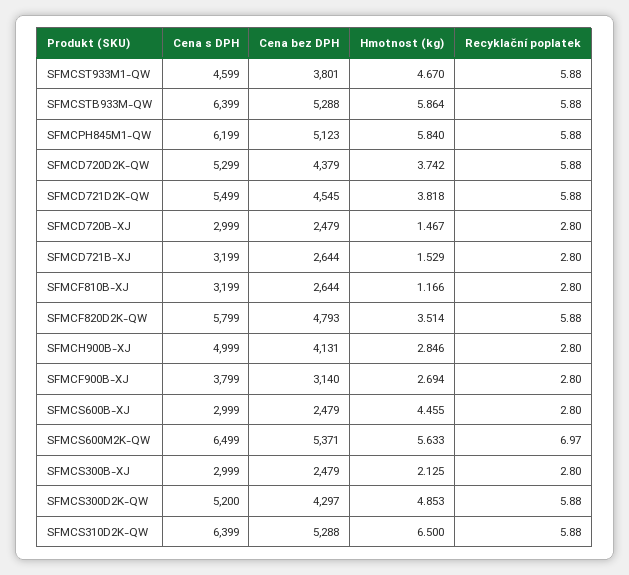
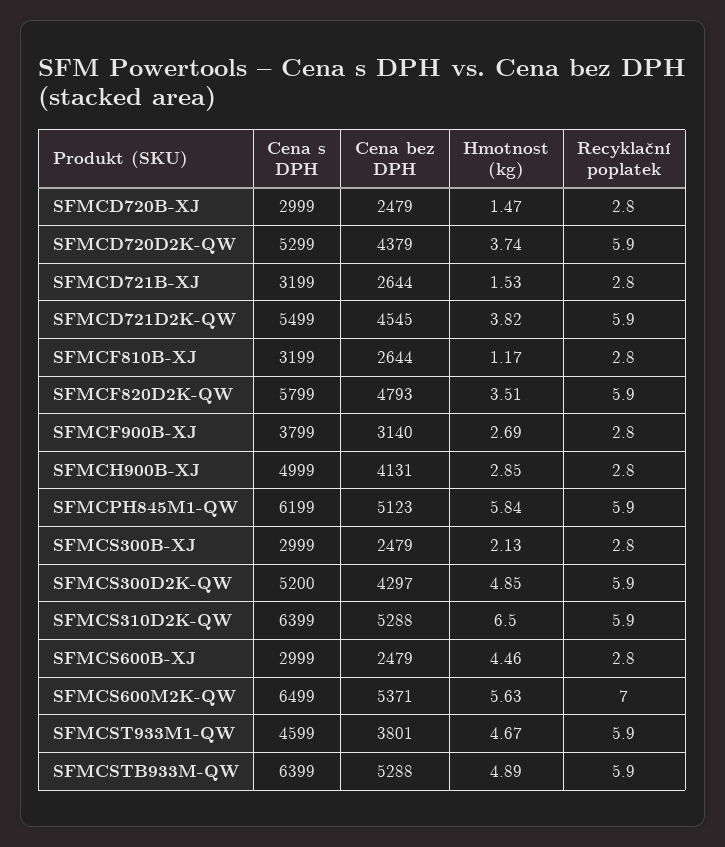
Hmotnost (kg), SFMCSTB933M-QW: 5.864 -> 4.89

